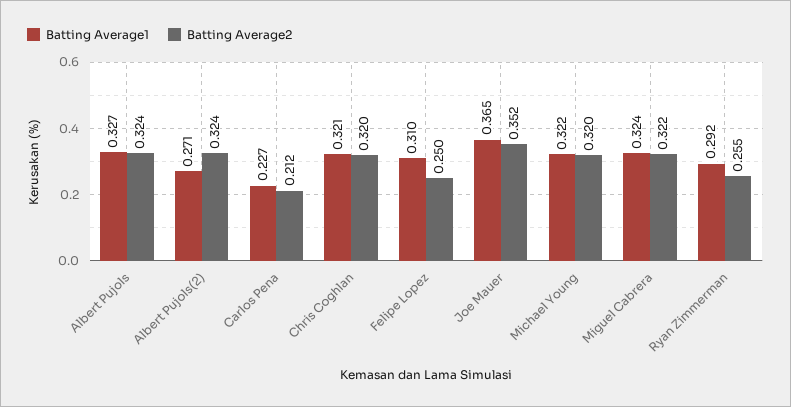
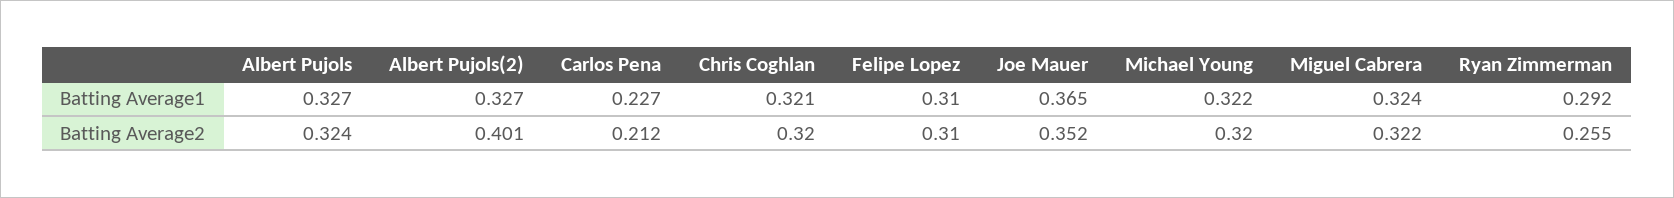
Batting Average1, Albert Pujols(2): 0.271 -> 0.327
Batting Average2, Albert Pujols(2): 0.324 -> 0.401
Batting Average2, Felipe Lopez: 0.25 -> 0.31

